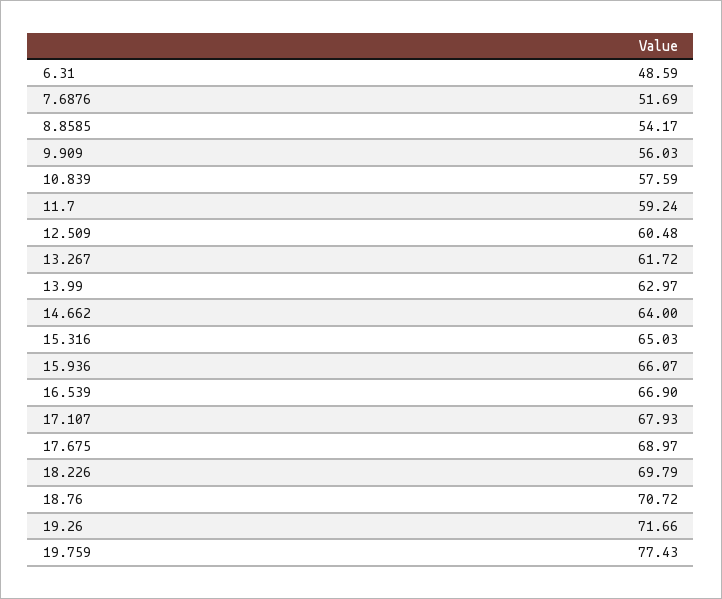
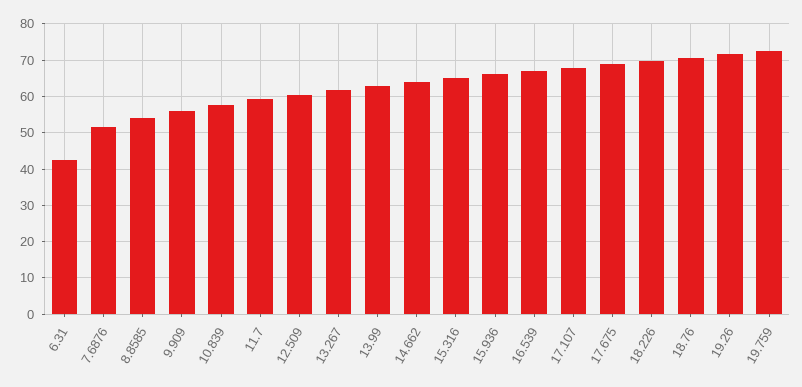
6.31: 48.59 -> 42
19.759: 77.43 -> 72

